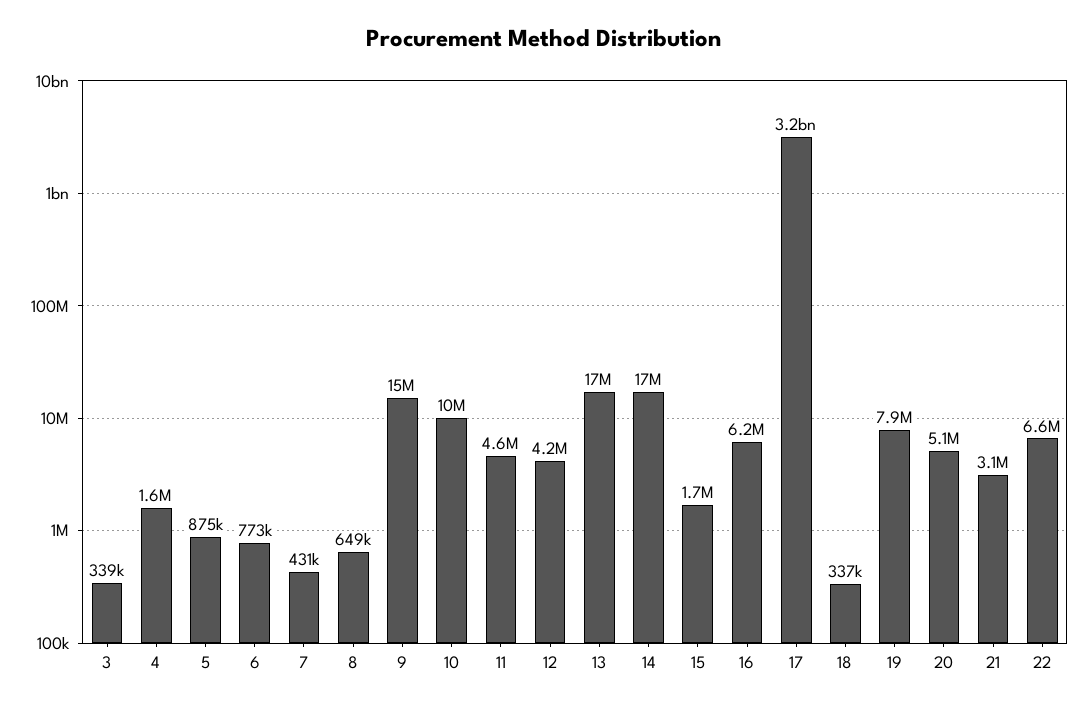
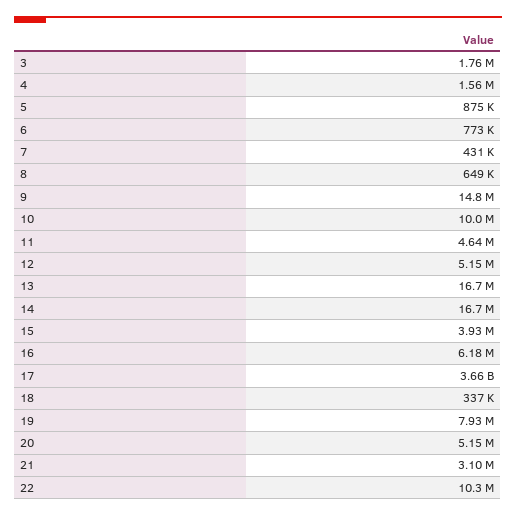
3: 339000 -> 1760000
12: 4200000 -> 5150000
15: 1700000 -> 3930000
17: 3200000000 -> 3660000000
22: 6600000 -> 10300000

